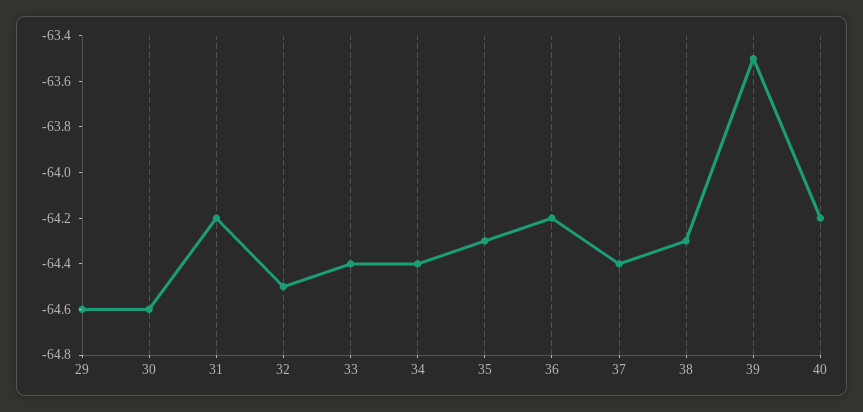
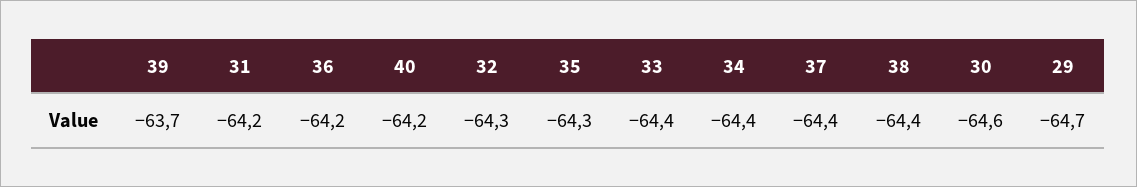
29: -64.6 -> -64.7
32: -64.5 -> -64.3
38: -64.3 -> -64.4
39: -63.5 -> -63.7

